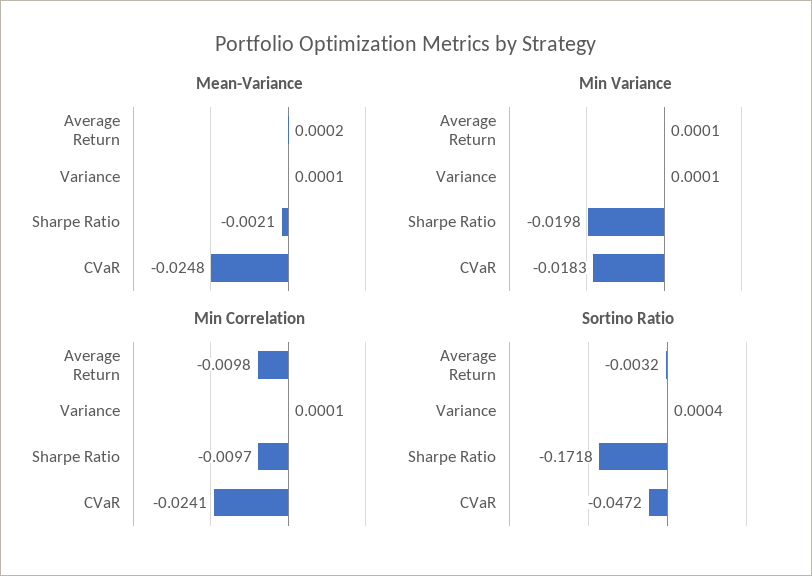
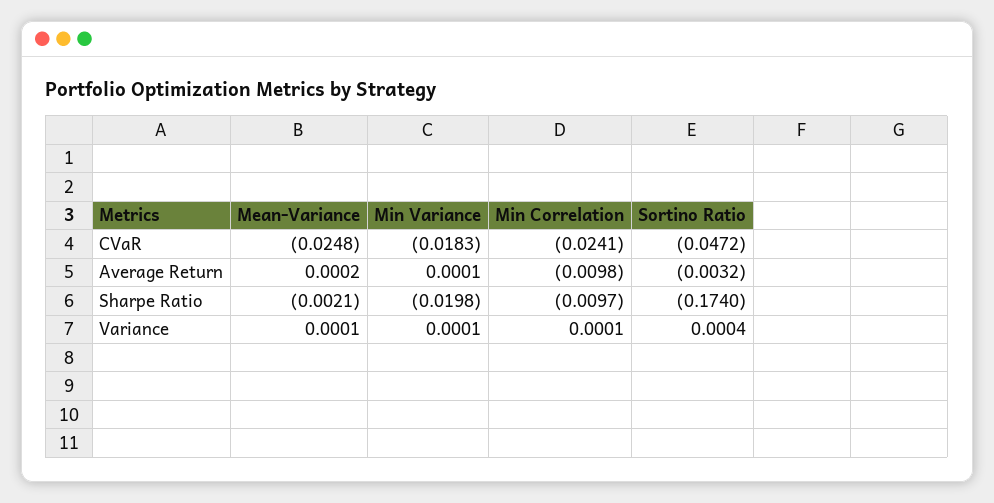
Sortino Ratio, Sharpe Ratio: -0.1718 -> -0.174

